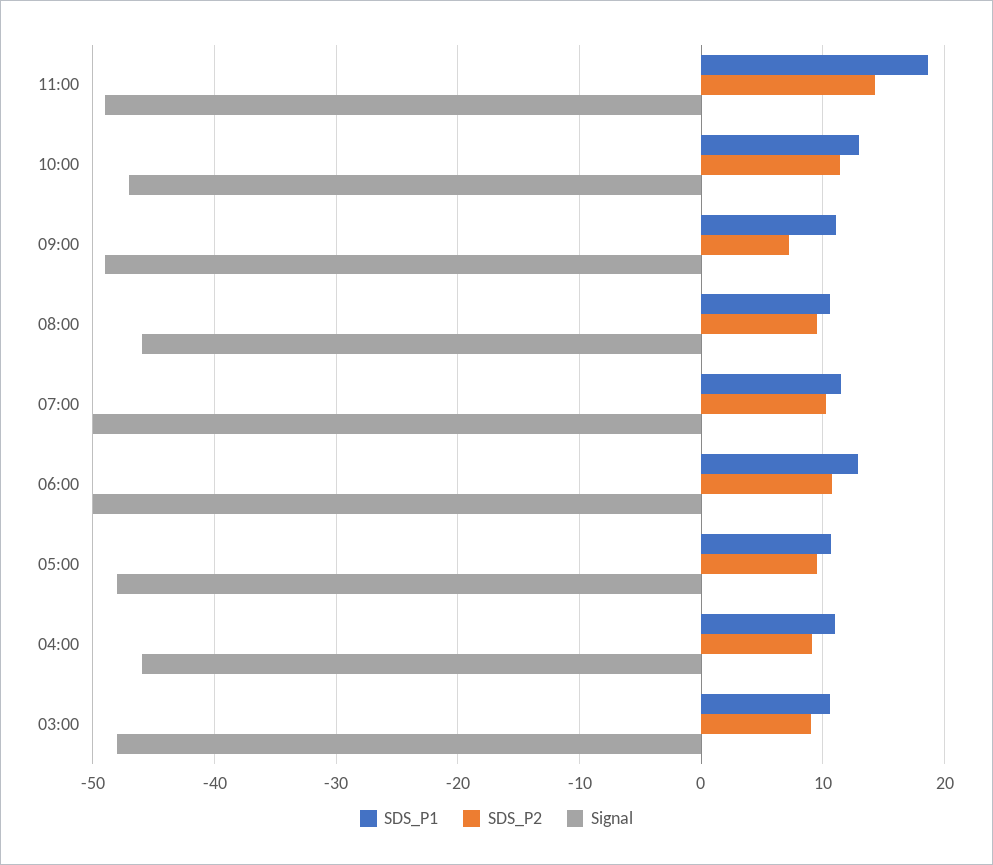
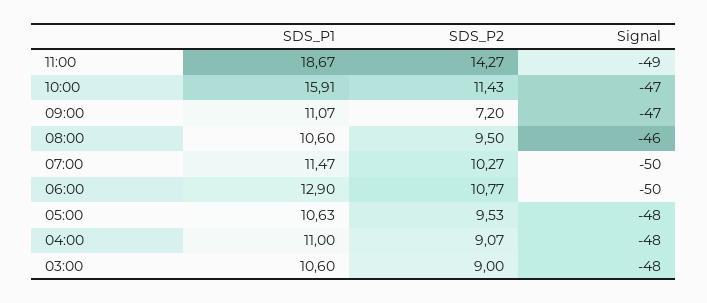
SDS_P1, 10:00: 13 -> 15.91
Signal, 09:00: -49 -> -47
Signal, 04:00: -46 -> -48

